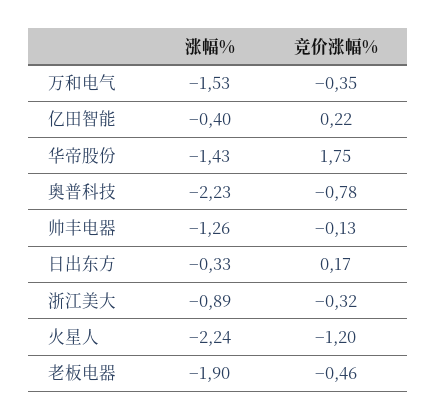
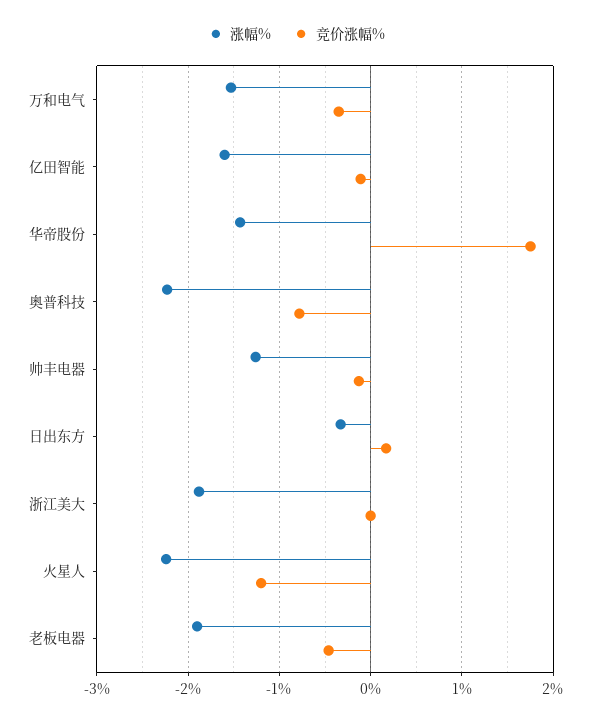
涨幅%, 亿田智能: -0.4 -> -1.6
竞价涨幅%, 亿田智能: 0.22 -> -0.1
涨幅%, 浙江美大: -0.89 -> -1.9
竞价涨幅%, 浙江美大: -0.32 -> 0

